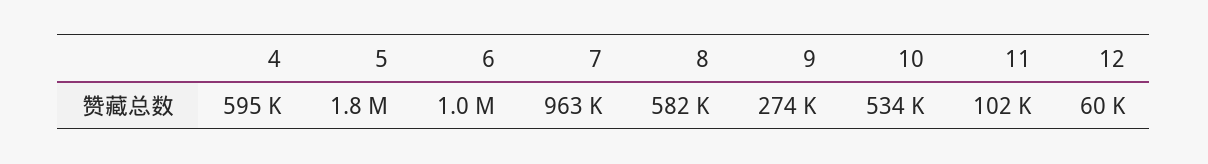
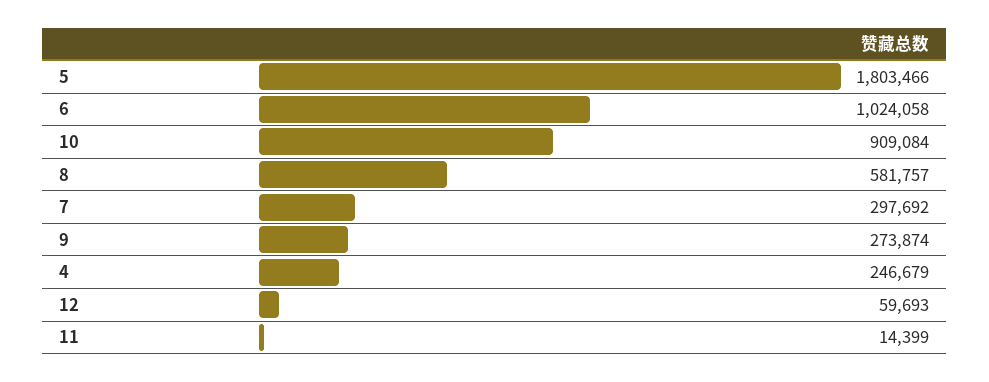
4: 595000 -> 246679
7: 963000 -> 297692
10: 534000 -> 909084
11: 102000 -> 14399

